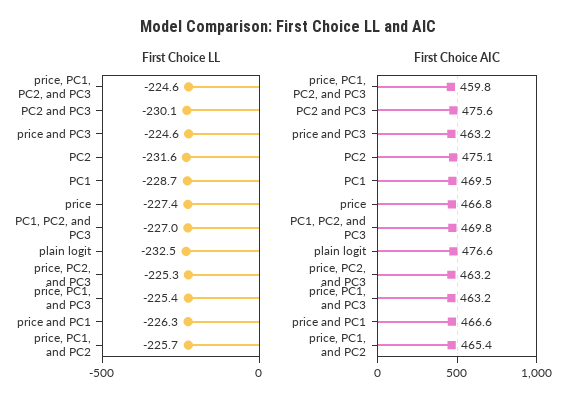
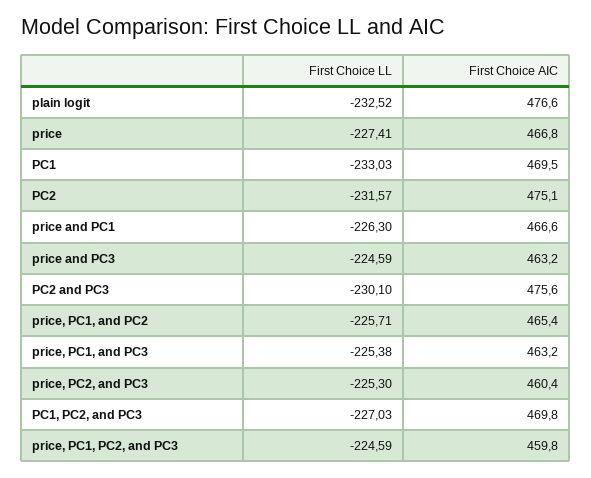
First Choice LL, PC1: -228.7 -> -233.03
First Choice AIC, price, PC2, and PC3: 463.2 -> 460.4

